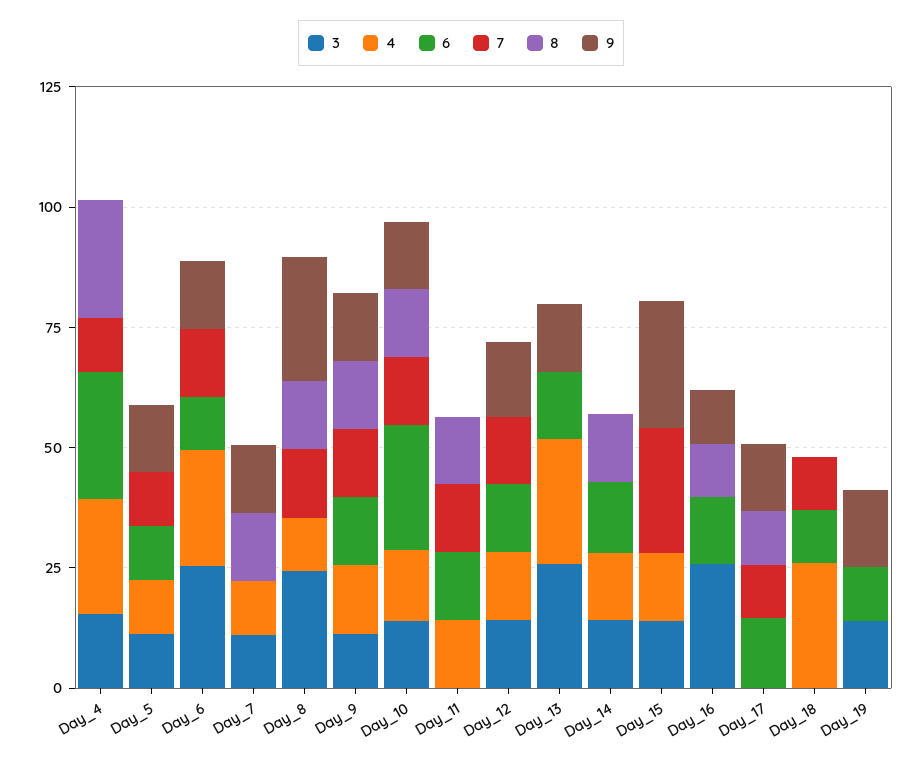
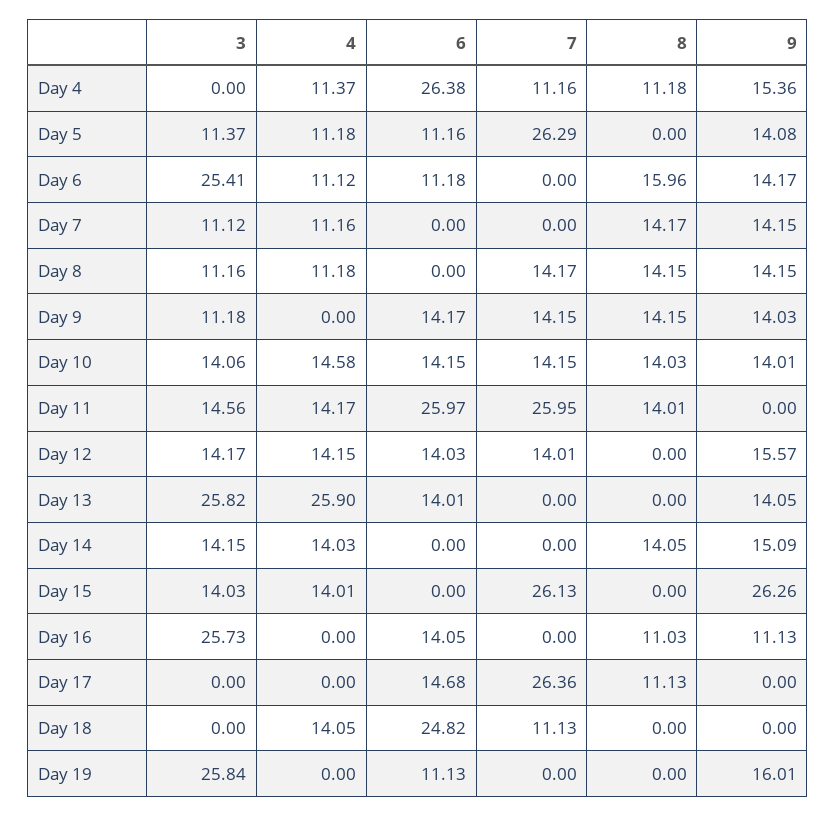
3, Day_4: 15 -> 0
4, Day_4: 25 -> 11.37
8, Day_4: 25 -> 11.18
9, Day_4: 0 -> 15.36
7, Day_5: 10 -> 26.29
4, Day_6: 25 -> 11.12
7, Day_6: 15 -> 0
8, Day_6: 0 -> 15.96
3, Day_8: 25 -> 11.16
9, Day_8: 25 -> 14.15
4, Day_9: 15 -> 0
6, Day_10: 25 -> 14.15
3, Day_11: 0 -> 14.56
6, Day_11: 15 -> 25.97
7, Day_11: 15 -> 25.95
6, Day_14: 15 -> 0
9, Day_14: 0 -> 15.09
7, Day_17: 10 -> 26.36
9, Day_17: 15 -> 0
4, Day_18: 25 -> 14.05
6, Day_18: 10 -> 24.82
3, Day_19: 15 -> 25.84

